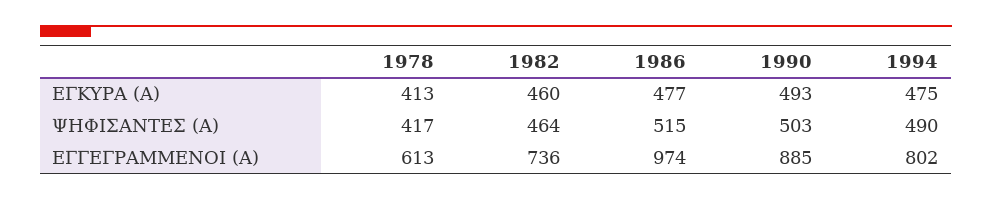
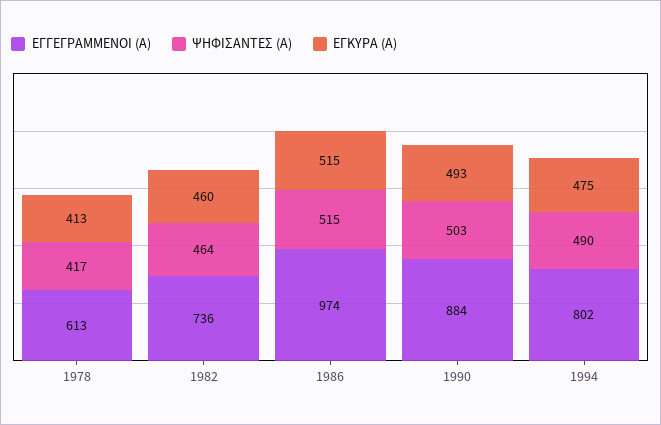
ΕΓΚΥΡΑ (Α), 1986: 477 -> 515
ΕΓΓΕΓΡΑΜΜΕΝΟΙ (Α), 1990: 885 -> 884

